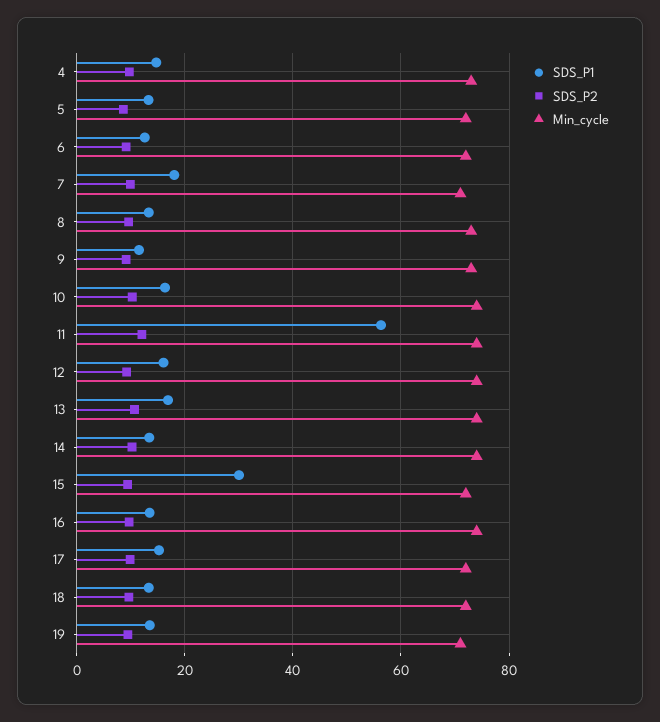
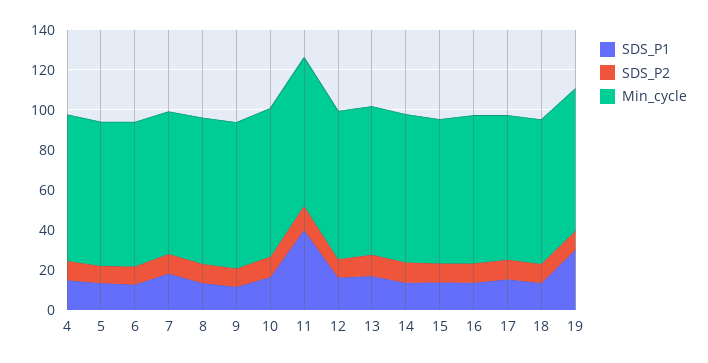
SDS_P1, 11: 56 -> 40
SDS_P1, 15: 30 -> 15
SDS_P1, 19: 14 -> 30

